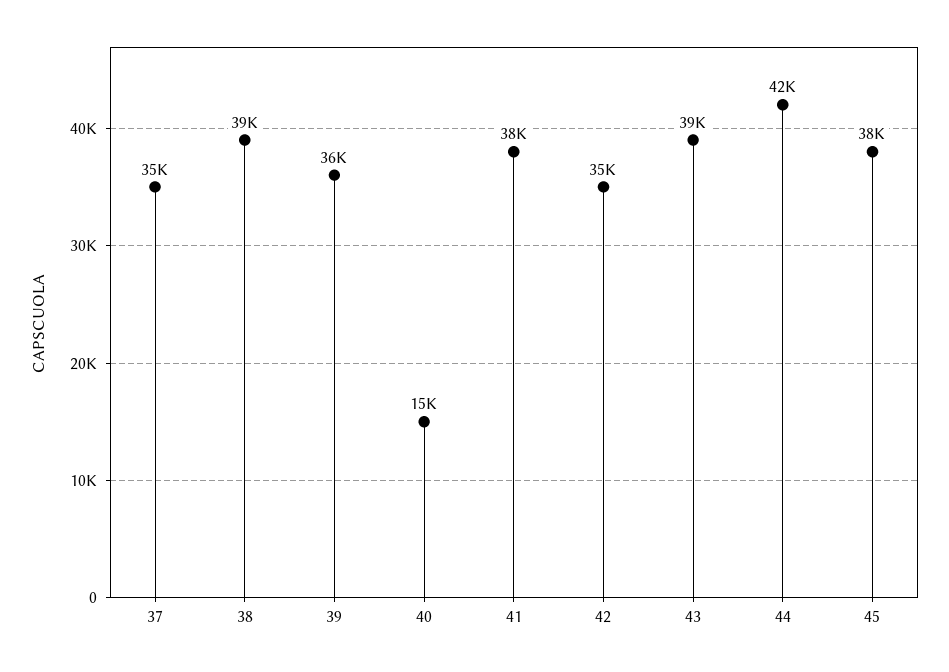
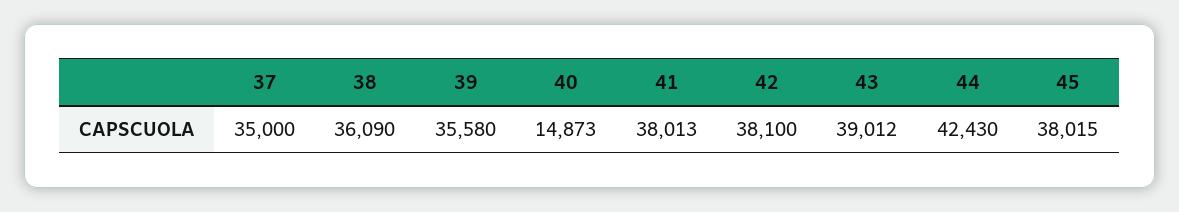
38: 39000 -> 36090
42: 35000 -> 38100

